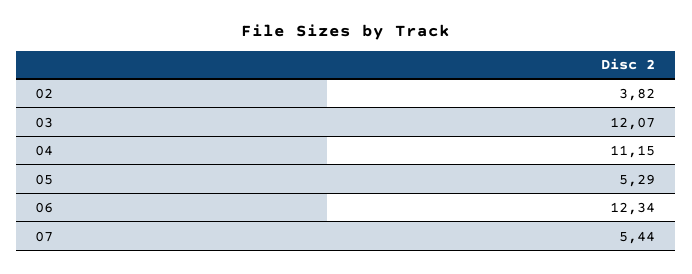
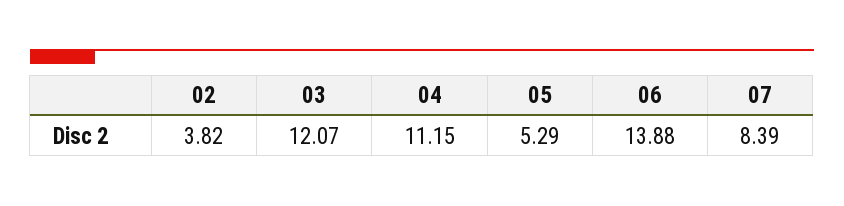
06: 12.34 -> 13.88
07: 5.44 -> 8.39

